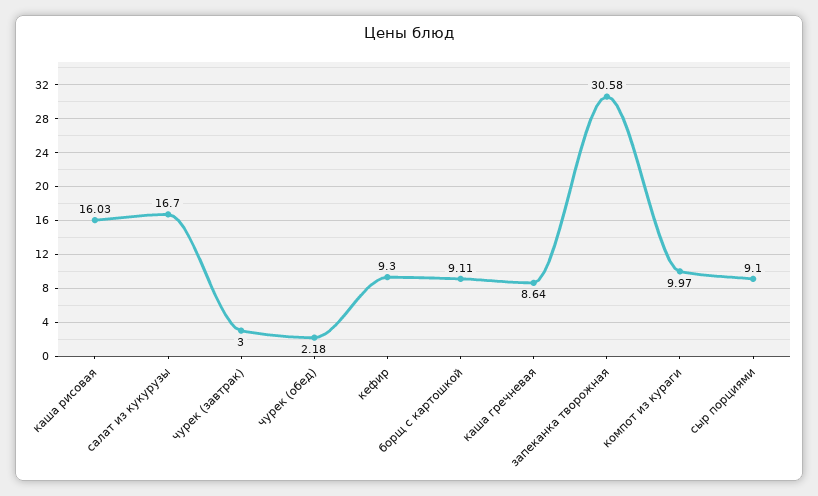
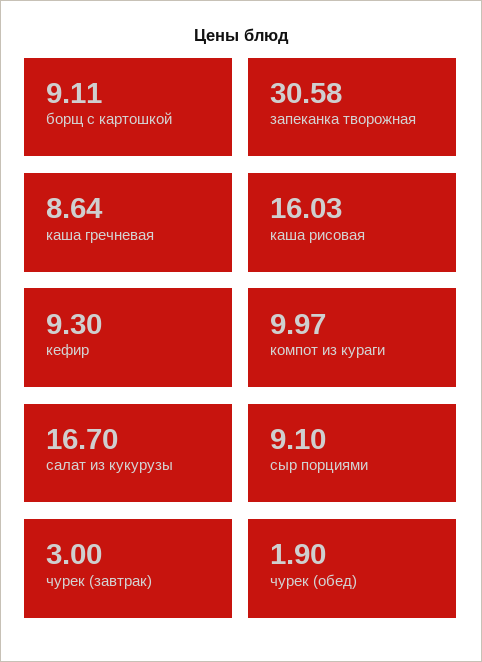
чурек (обед): 2.18 -> 1.9

